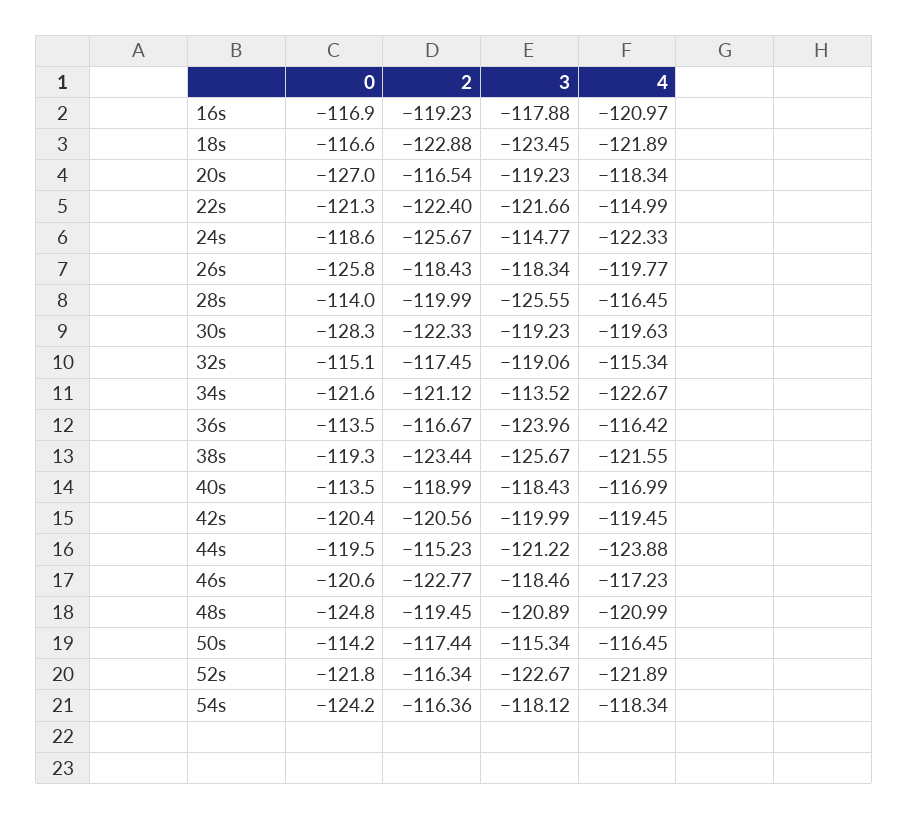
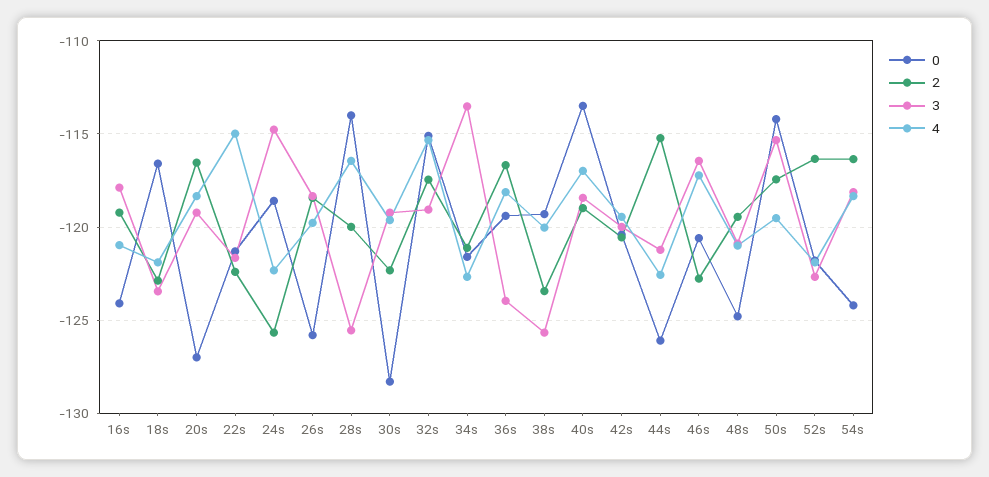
0, 16s: -116.9 -> -124
0, 36s: -113.5 -> -119.5
4, 36s: -116.42 -> -118
4, 38s: -121.55 -> -120
0, 44s: -119.5 -> -126
4, 44s: -123.88 -> -122.5
3, 46s: -118.46 -> -116.5
4, 50s: -116.45 -> -119.5

